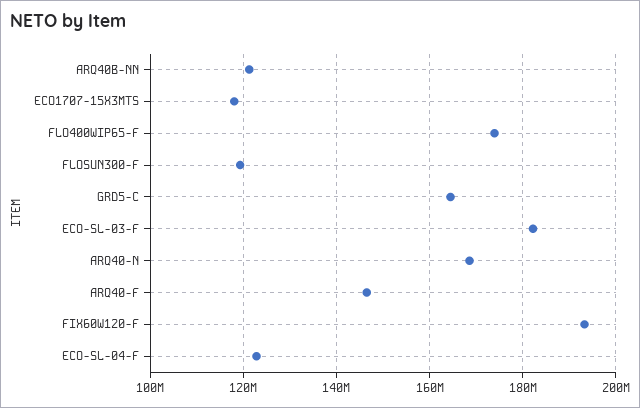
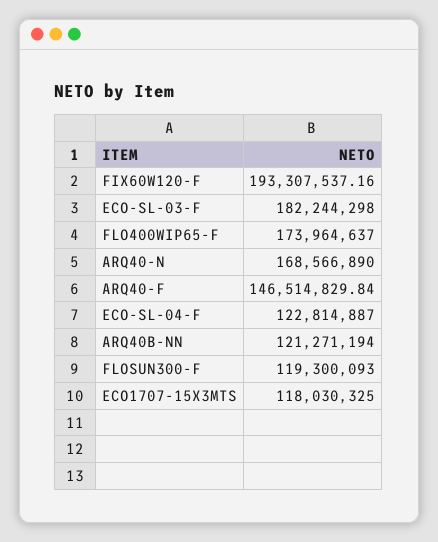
GRD5-C: 164000000 -> none

